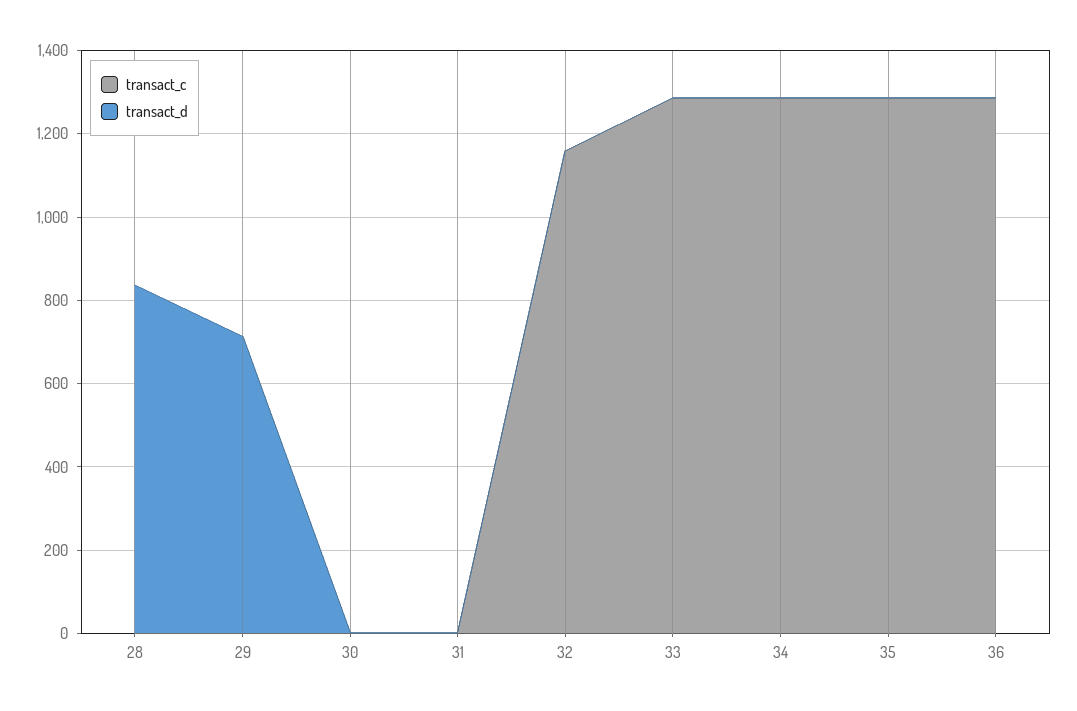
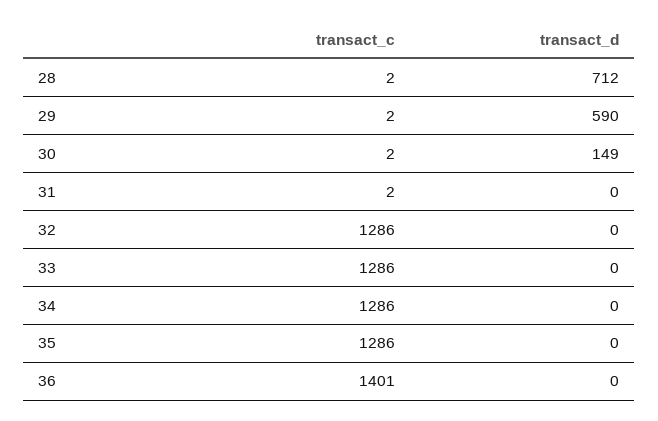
transact_d, 28: 850 -> 712
transact_d, 29: 700 -> 590
transact_d, 30: 0 -> 149
transact_c, 32: 1150 -> 1286
transact_c, 36: 1300 -> 1401

